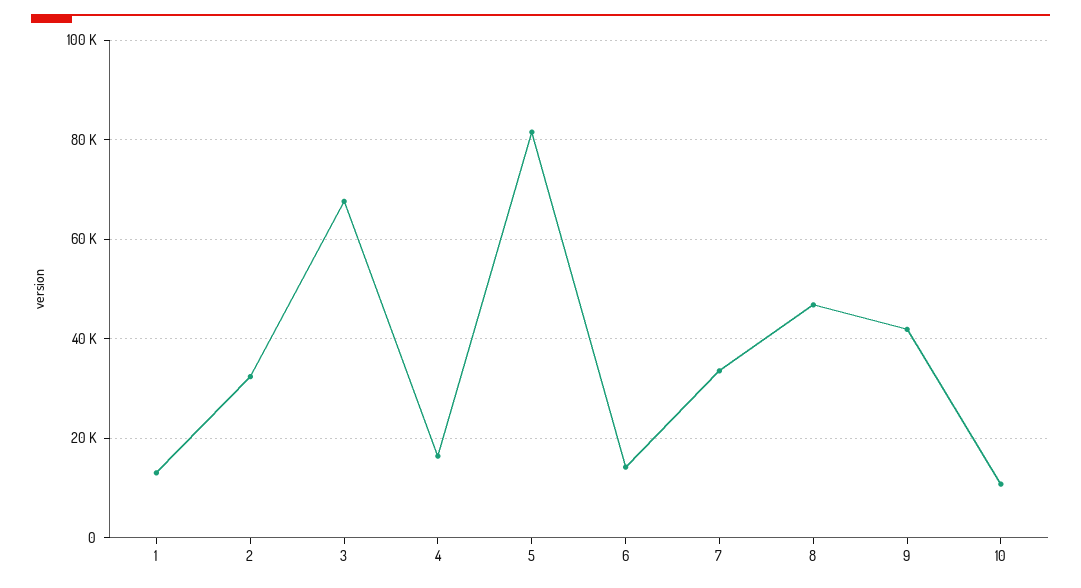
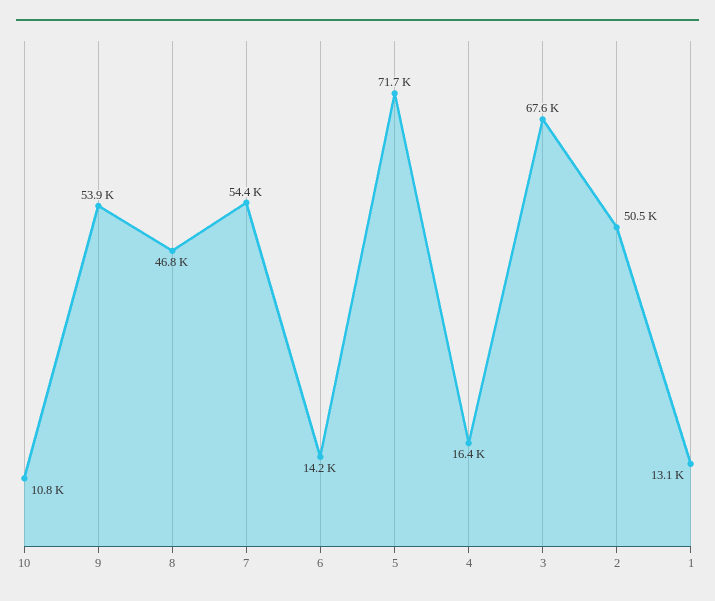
2: 32000 -> 50500
5: 82000 -> 71700
7: 34000 -> 54400
9: 42000 -> 53900

